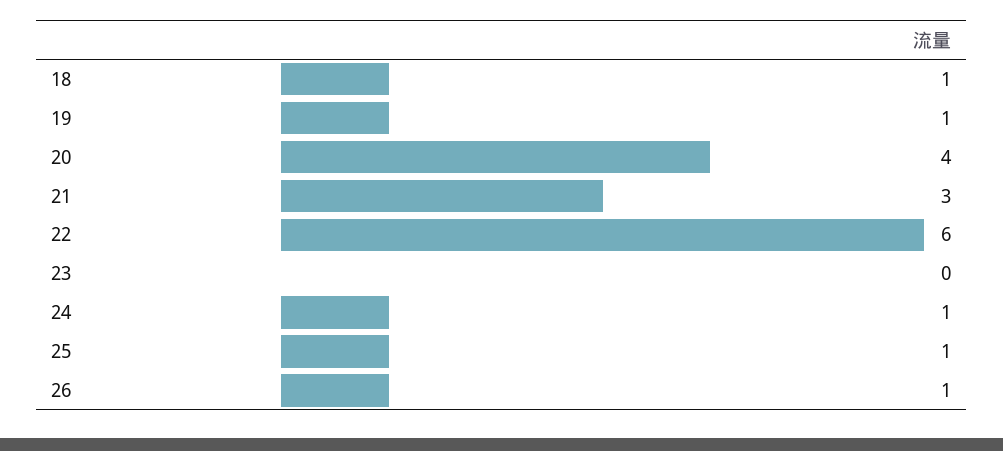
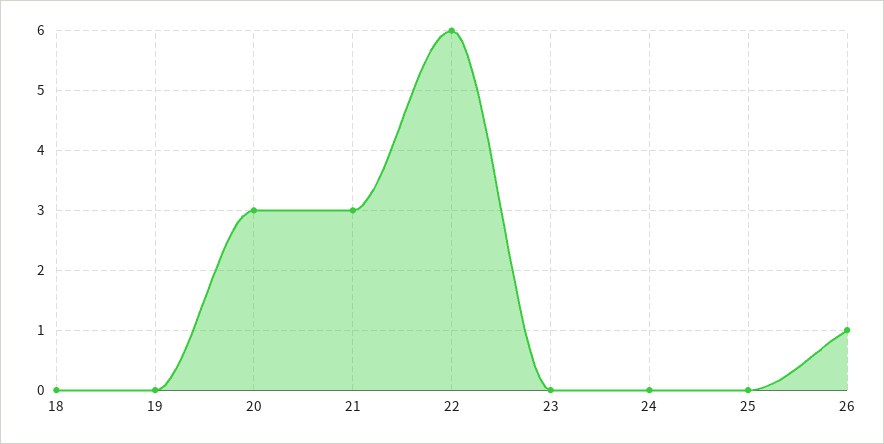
18: 1 -> 0
19: 1 -> 0
20: 4 -> 3
24: 1 -> 0
25: 1 -> 0

